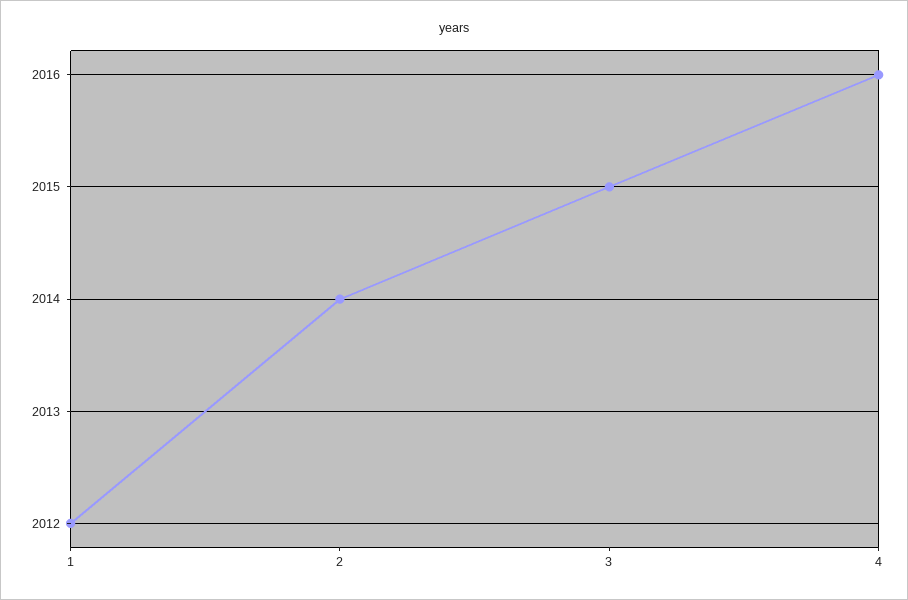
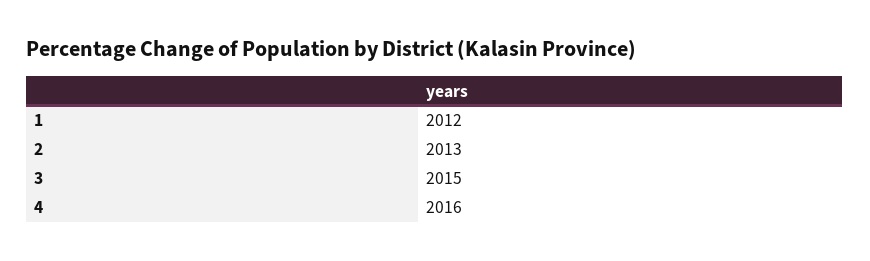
2: 2014 -> 2013

